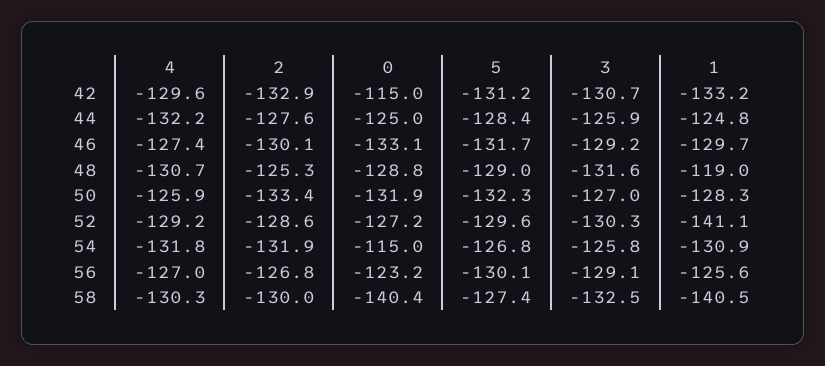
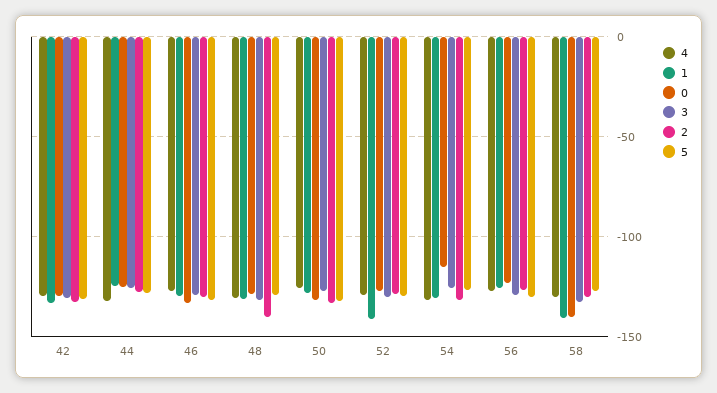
0, 42: -115 -> -130
2, 48: -125.3 -> -140
1, 48: -119 -> -130

